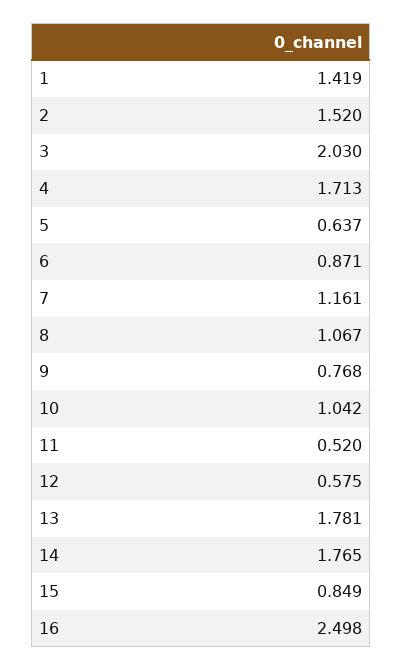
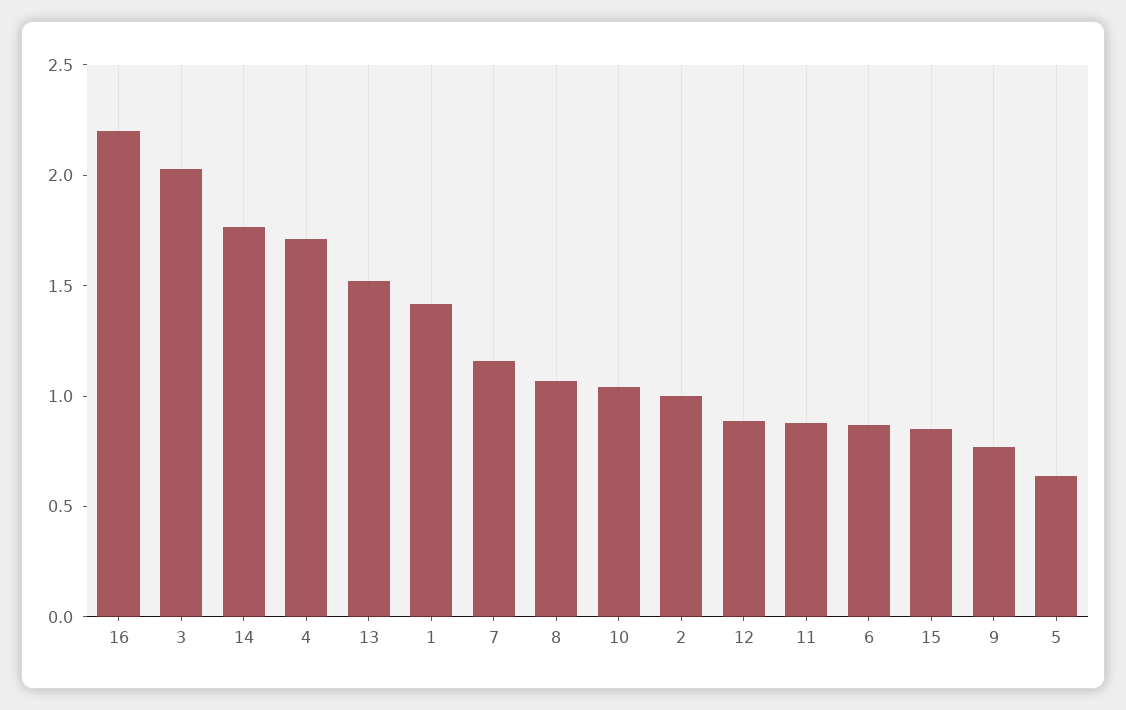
2: 1.52 -> 1
11: 0.52 -> 0.9
12: 0.575 -> 0.9
13: 1.781 -> 1.5
16: 2.498 -> 2.2

